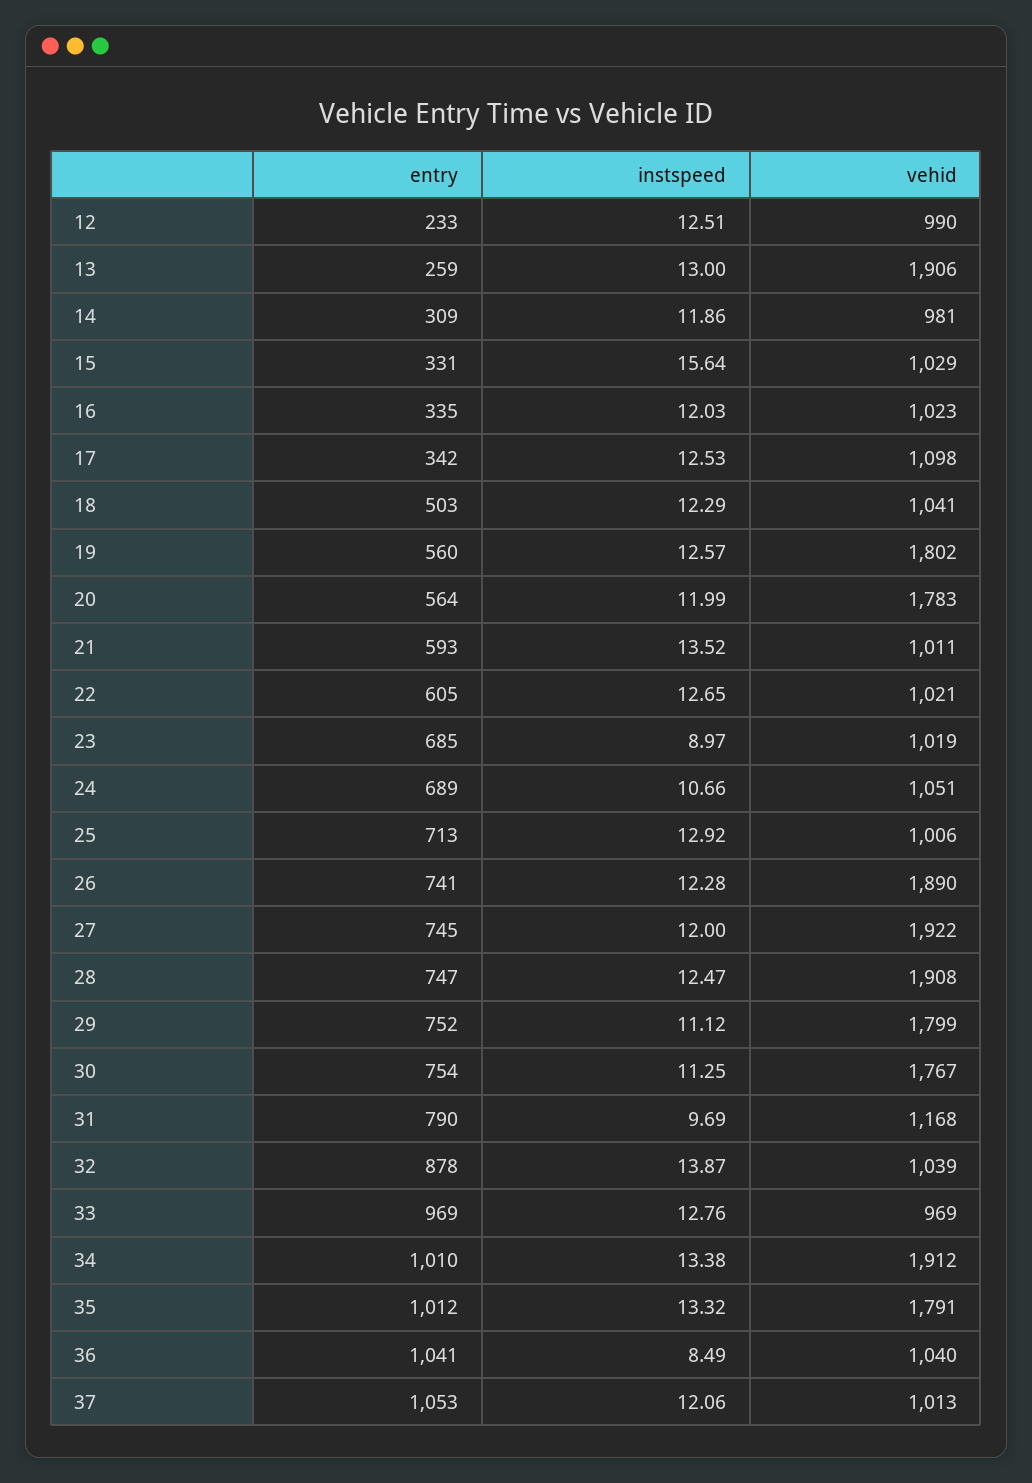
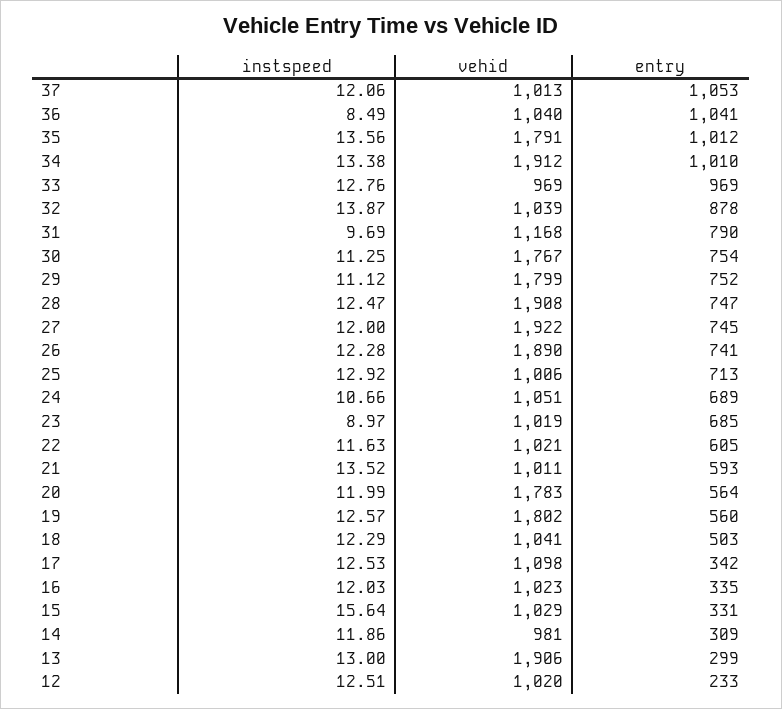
vehid, 12: 990 -> 1020
entry, 13: 259 -> 299
instspeed, 22: 12.65 -> 11.63
instspeed, 35: 13.32 -> 13.56

